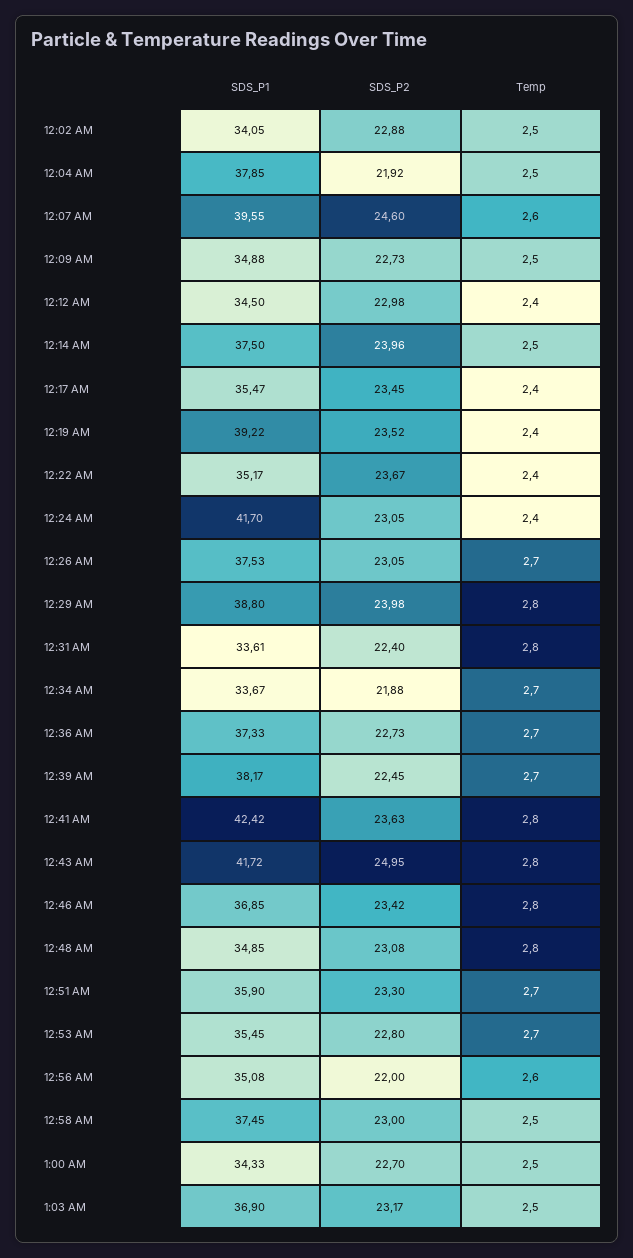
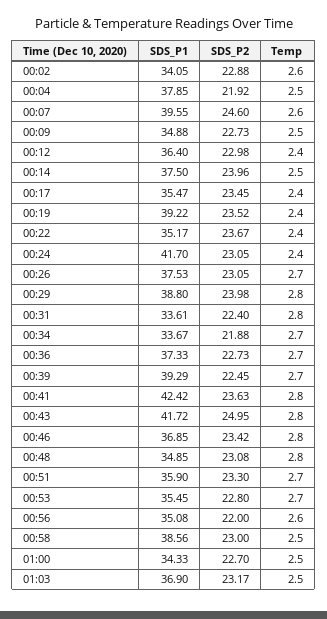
Temp, 12:02 AM: 2.5 -> 2.6
SDS_P1, 12:12 AM: 34.5 -> 36.4
SDS_P1, 12:39 AM: 38.17 -> 39.29
SDS_P1, 12:58 AM: 37.45 -> 38.56

